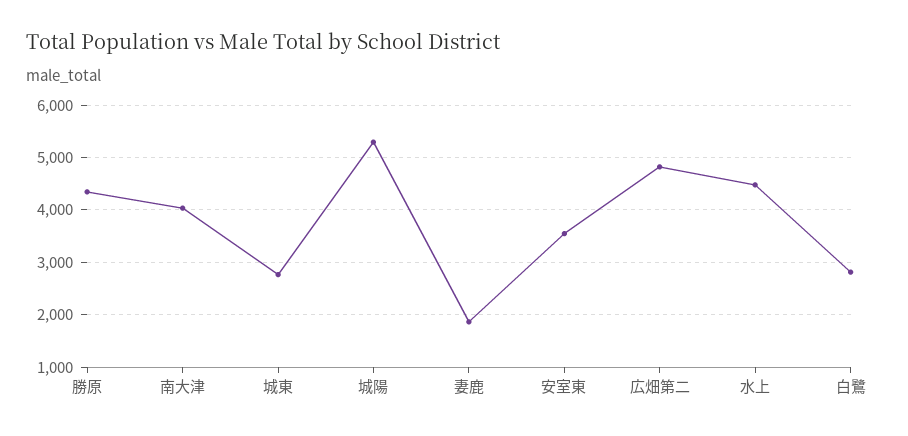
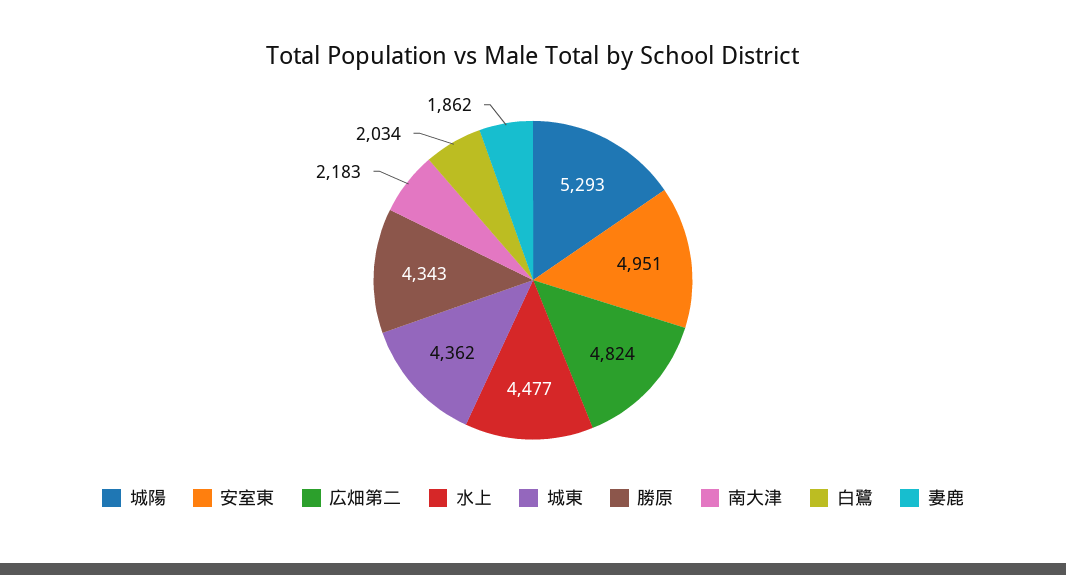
南大津: 4000 -> 2183
城東: 2800 -> 4362
安室東: 3600 -> 4951
白鷺: 2800 -> 2034

